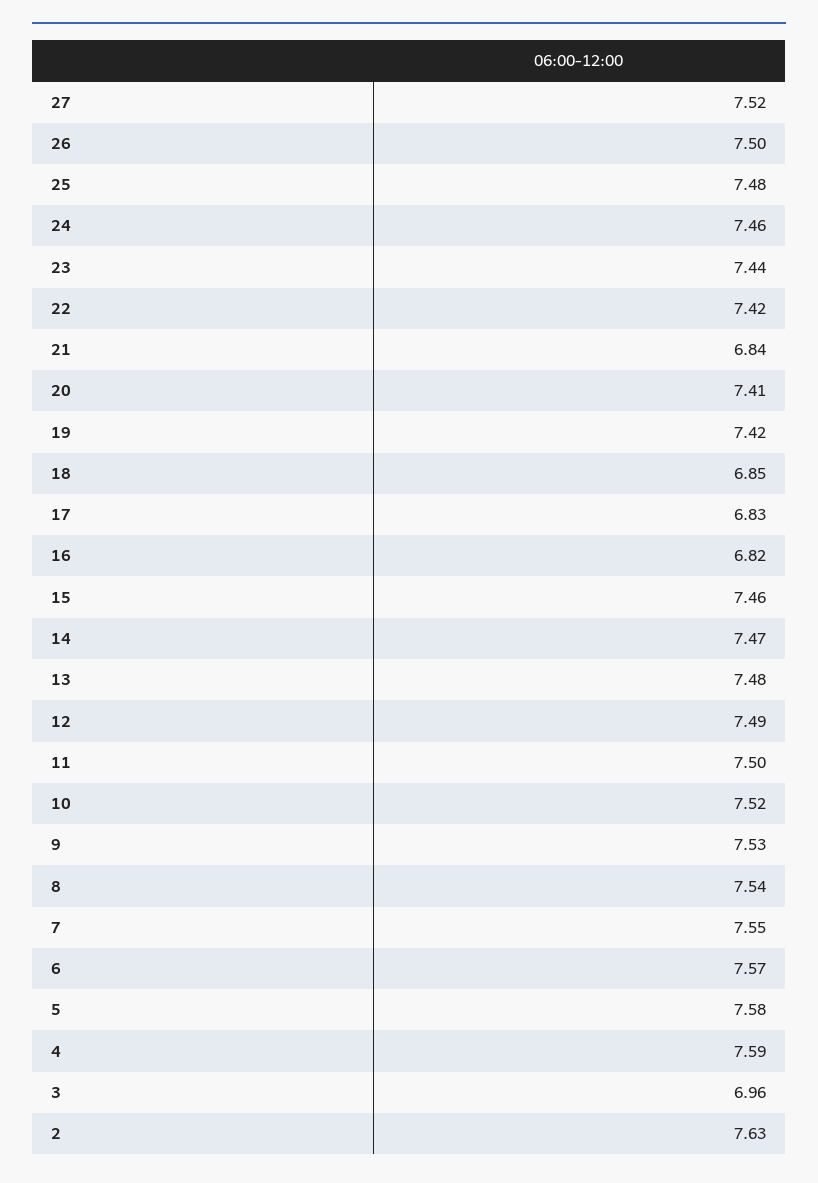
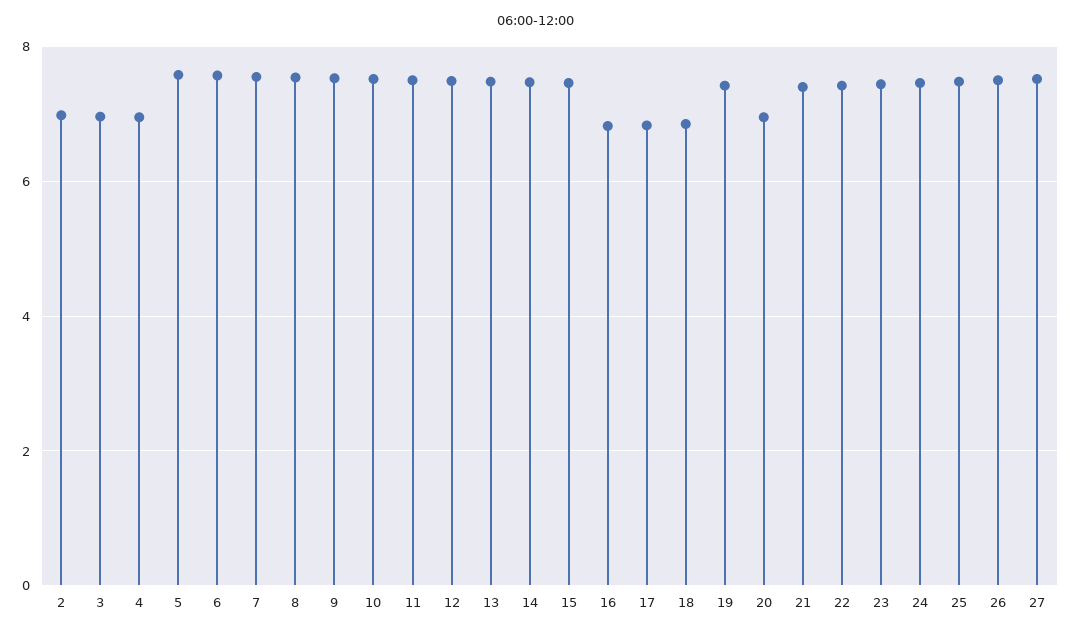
21: 6.84 -> 7.4
20: 7.41 -> 7
4: 7.59 -> 7
2: 7.63 -> 7

